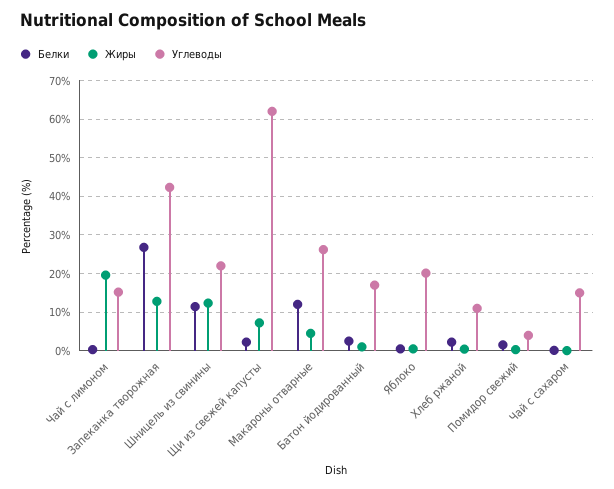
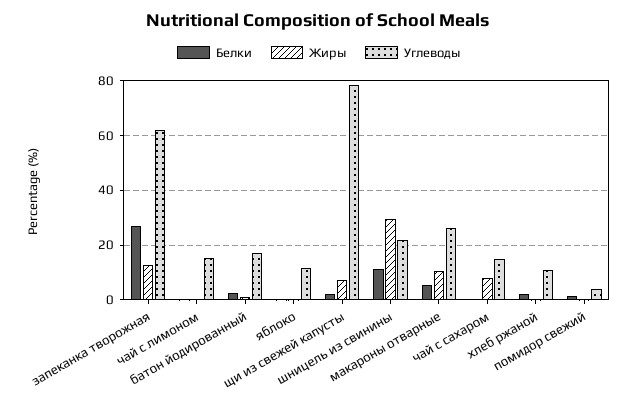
Жиры, Чай с лимоном: 20 -> 0
Углеводы, Запеканка творожная: 42 -> 62.5
Жиры, Шницель из свинины: 12 -> 30
Углеводы, Щи из свежей капусты: 62 -> 77.5
Белки, Макароны отварные: 12 -> 5
Жиры, Макароны отварные: 4 -> 10
Углеводы, Яблоко: 20 -> 12.5
Жиры, Чай с сахаром: 0 -> 7.5

